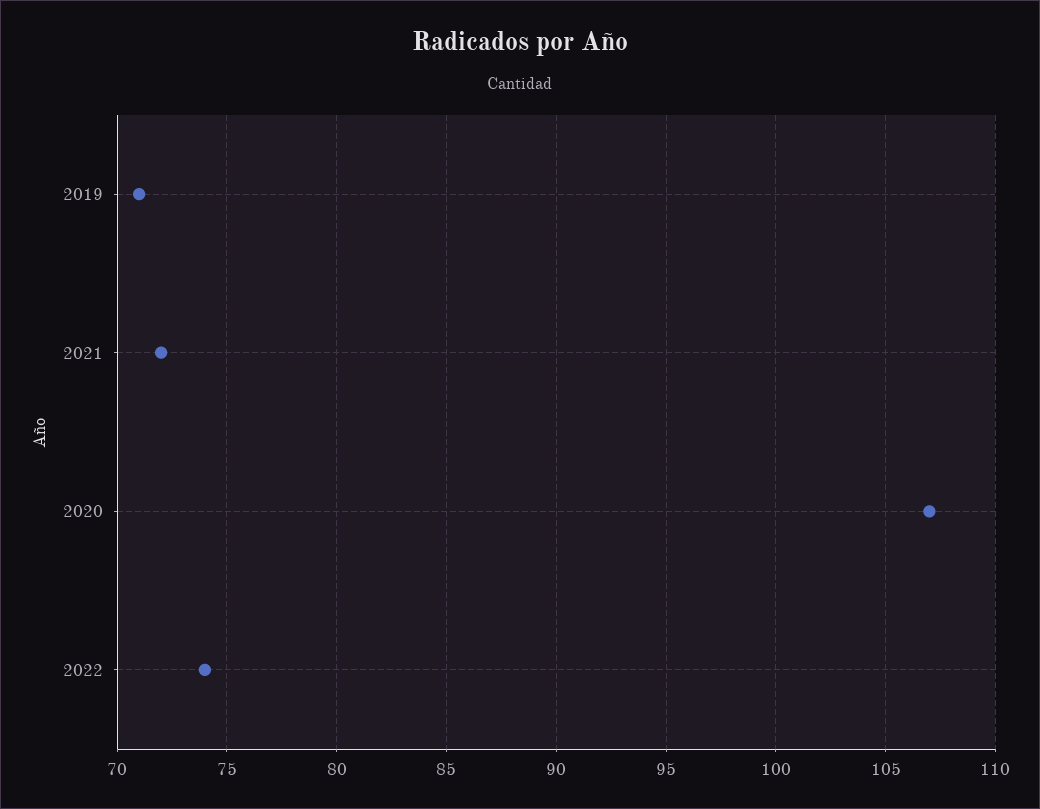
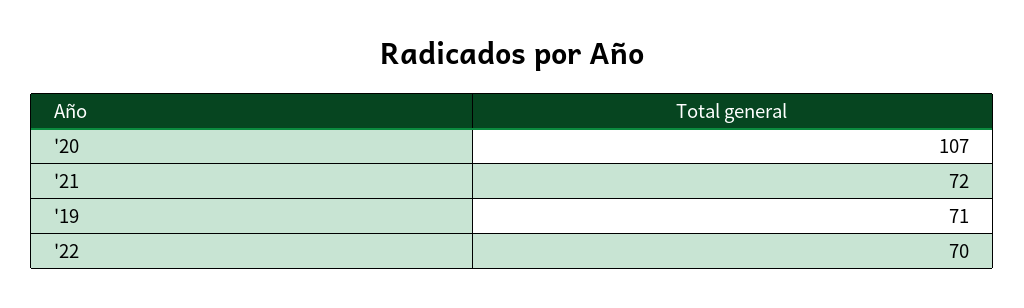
2022: 74 -> 70

